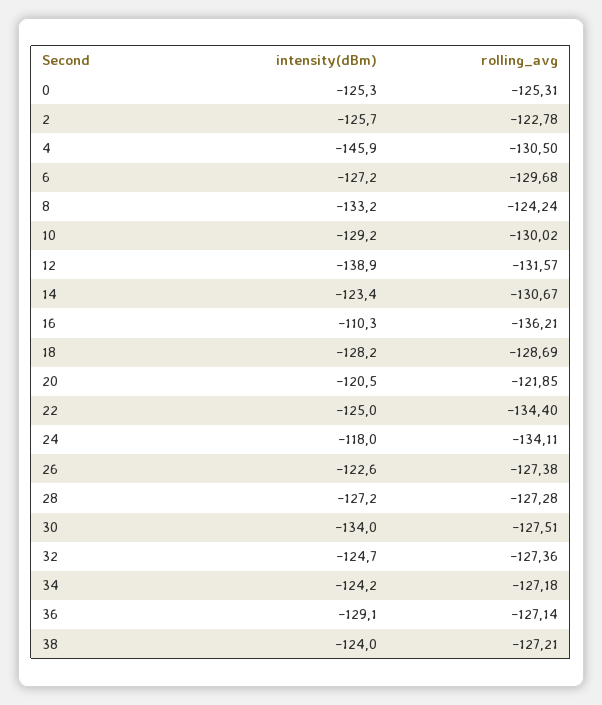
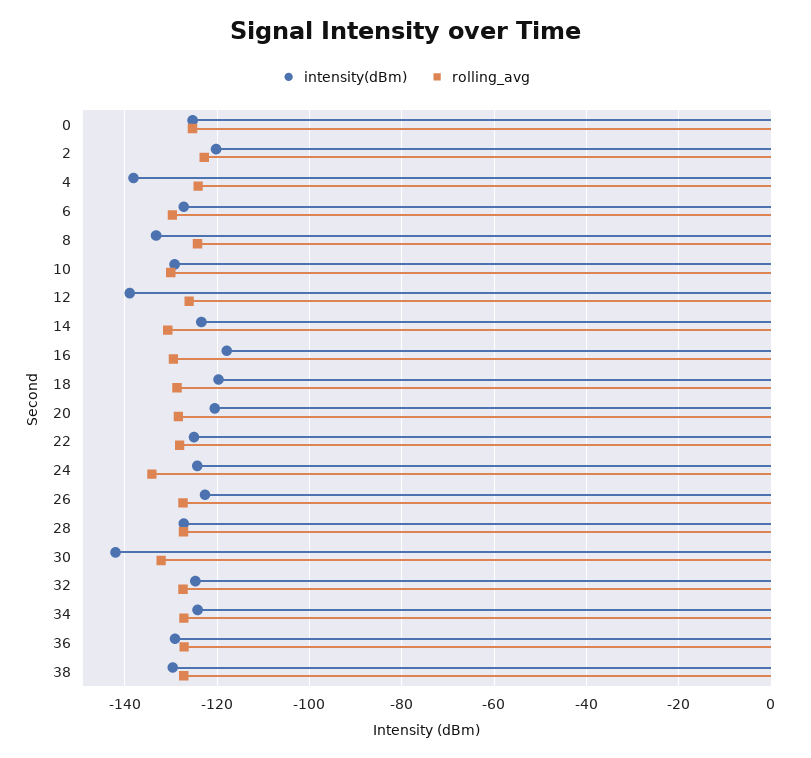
intensity(dBm), 2: -125.7 -> -120
intensity(dBm), 4: -145.9 -> -138
rolling_avg, 4: -130.5 -> -124
rolling_avg, 12: -131.57 -> -126
intensity(dBm), 16: -110.3 -> -118
rolling_avg, 16: -136.21 -> -130
intensity(dBm), 18: -128.2 -> -120
rolling_avg, 20: -121.85 -> -128
rolling_avg, 22: -134.4 -> -128
intensity(dBm), 24: -118 -> -124
intensity(dBm), 30: -134 -> -142
rolling_avg, 30: -127.51 -> -132
intensity(dBm), 38: -124 -> -130

